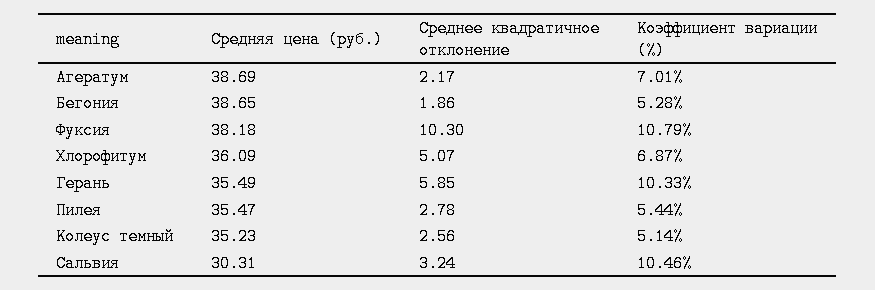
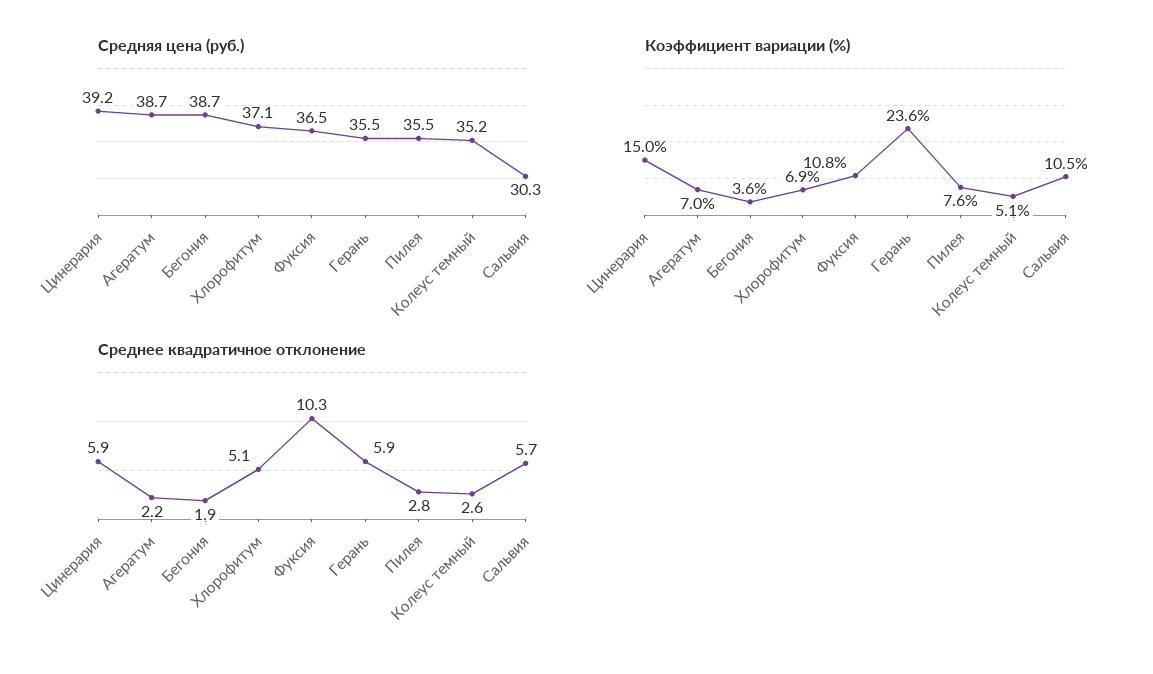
Коэффициент вариации (%), Бегония: 5.28 -> 3.6
Средняя цена (руб.), Фуксия: 38.18 -> 36.5
Средняя цена (руб.), Хлорофитум: 36.09 -> 37.1
Коэффициент вариации (%), Герань: 10.33 -> 23.6
Коэффициент вариации (%), Пилея: 5.44 -> 7.6
Среднее квадратичное отклонение, Сальвия: 3.24 -> 5.7
Средняя цена (руб.), Цинерария: none -> 39.2
Коэффициент вариации (%), Цинерария: none -> 15
Среднее квадратичное отклонение, Цинерария: none -> 5.9

